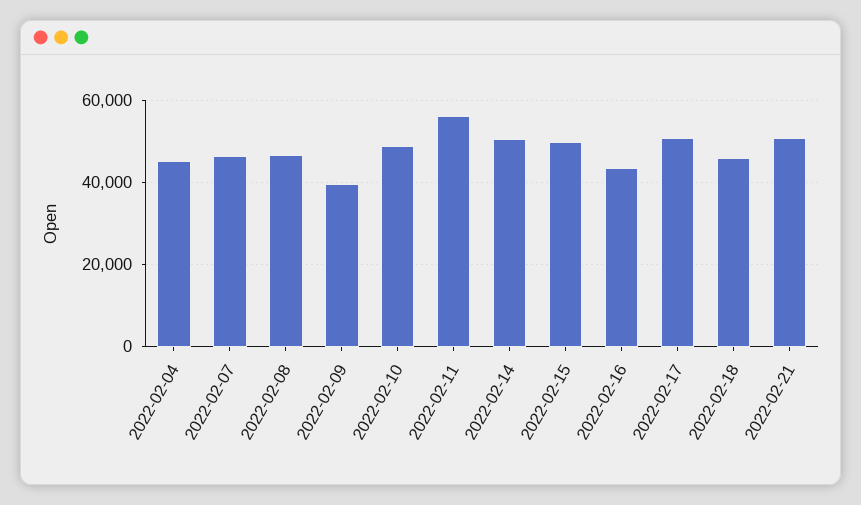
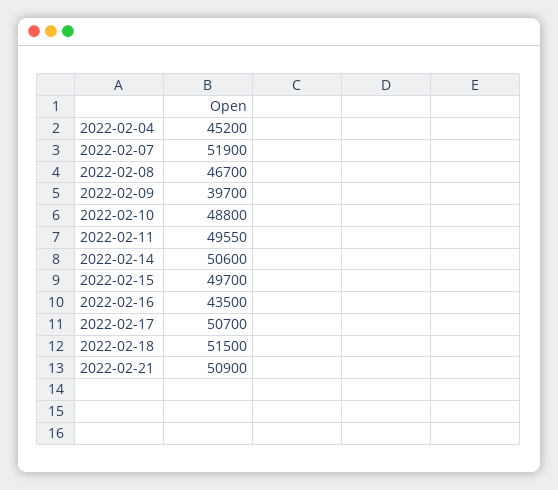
2022-02-07: 46000 -> 51900
2022-02-11: 56000 -> 49550
2022-02-18: 46000 -> 51500

